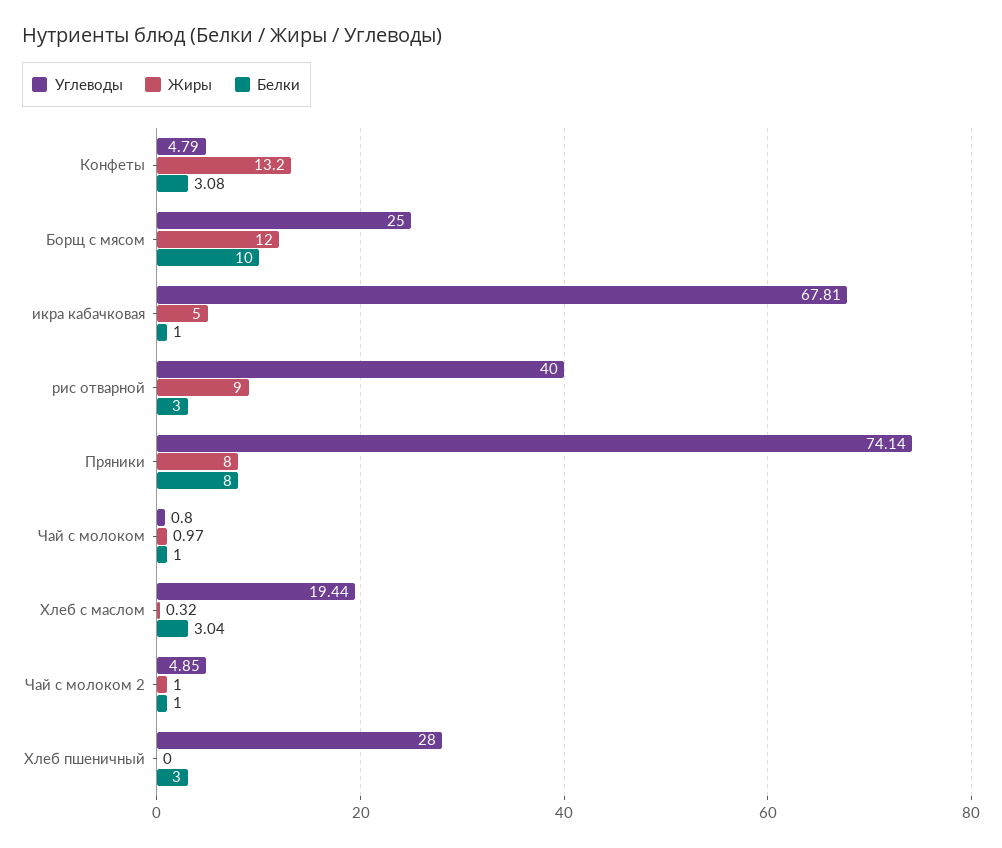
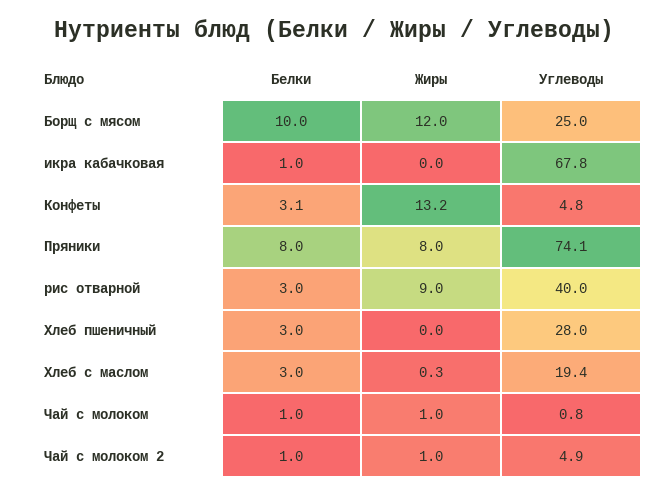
Жиры, икра кабачковая: 5 -> 0

